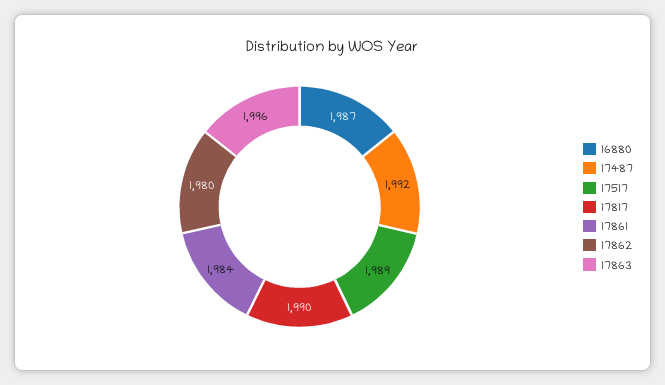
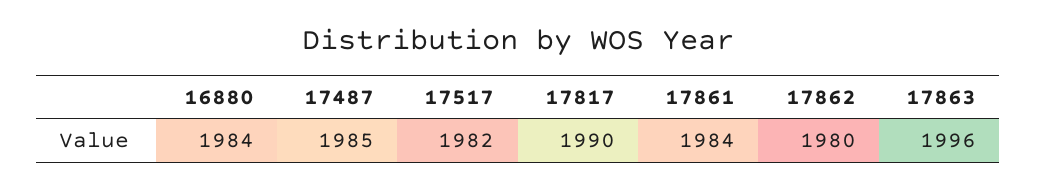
16880: 1987 -> 1984
17487: 1992 -> 1985
17517: 1989 -> 1982

